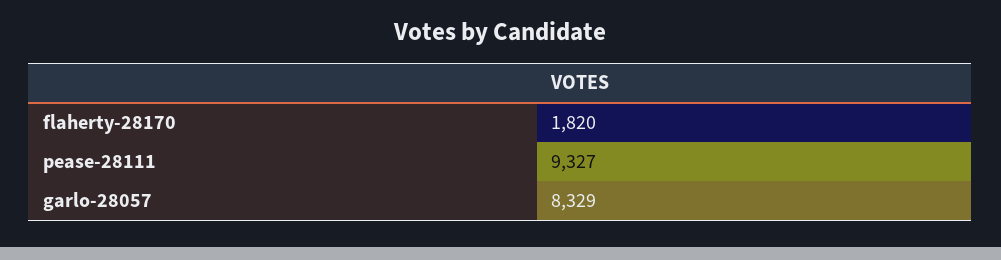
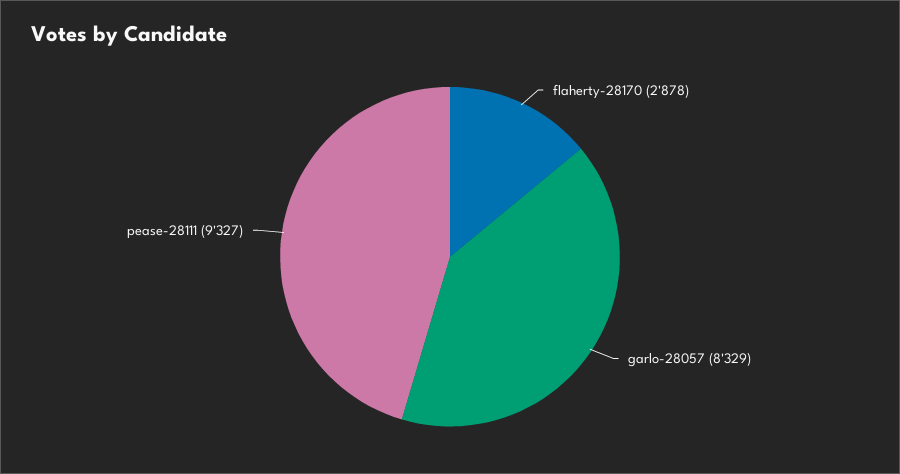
flaherty-28170: 1820 -> 2878

